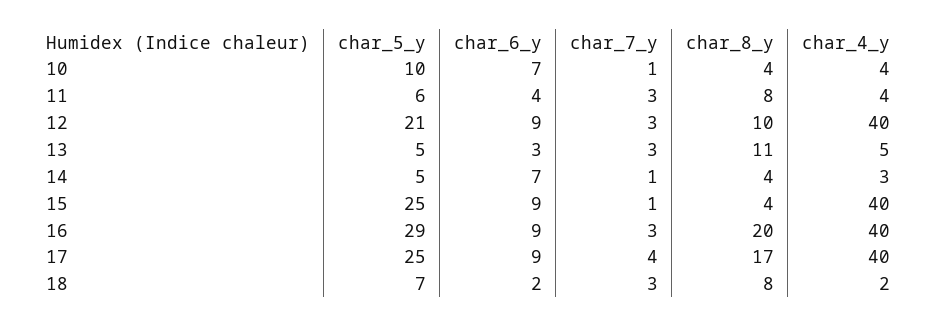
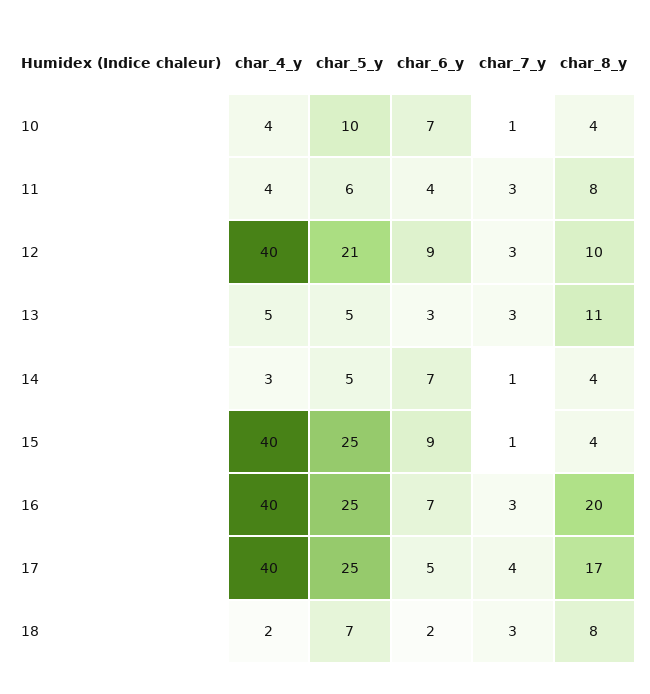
char_5_y, 16: 29 -> 25
char_6_y, 16: 9 -> 7
char_6_y, 17: 9 -> 5

